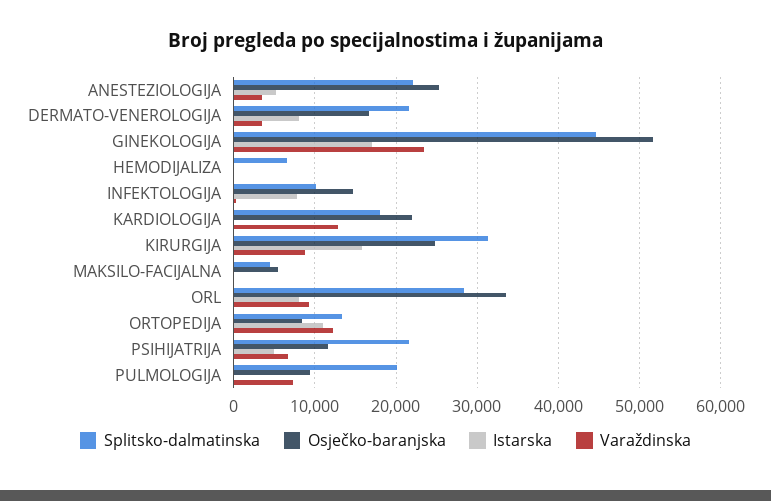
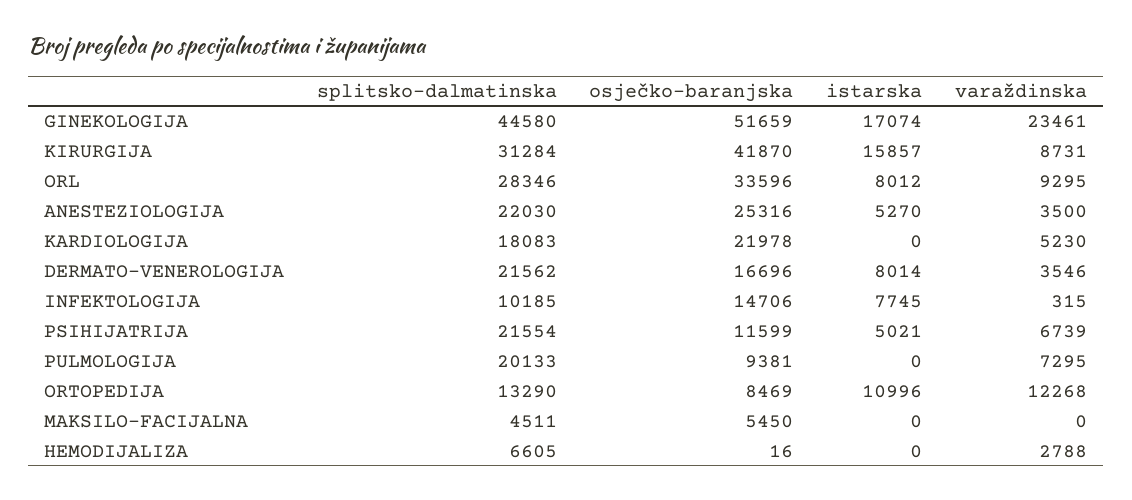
Varaždinska, HEMODIJALIZA: 0 -> 2788
Varaždinska, KARDIOLOGIJA: 13000 -> 5230
Osječko-baranjska, KIRURGIJA: 25000 -> 41870

